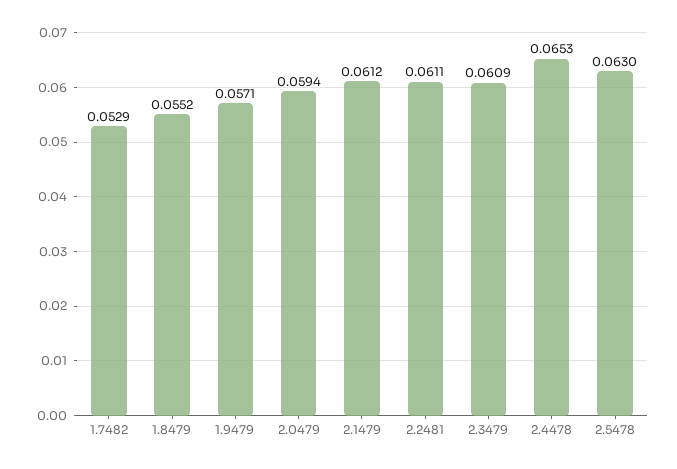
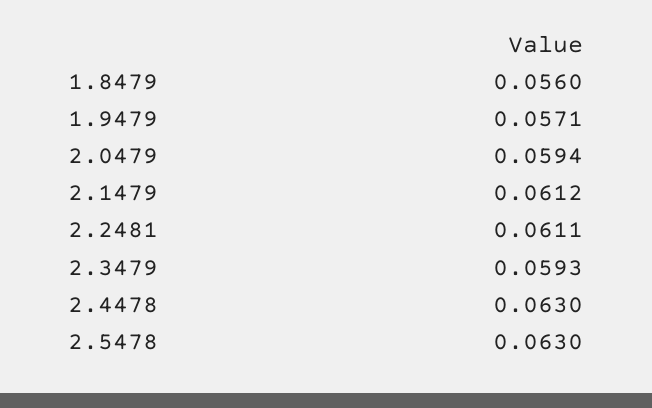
1.7482: 0.0529 -> none
1.8479: 0.0552 -> 0.056
2.3479: 0.0609 -> 0.0593
2.4478: 0.0653 -> 0.063

